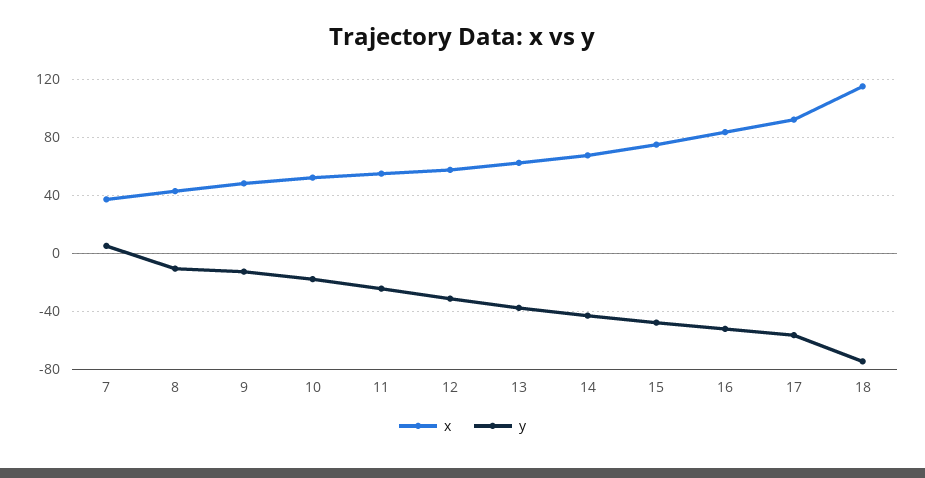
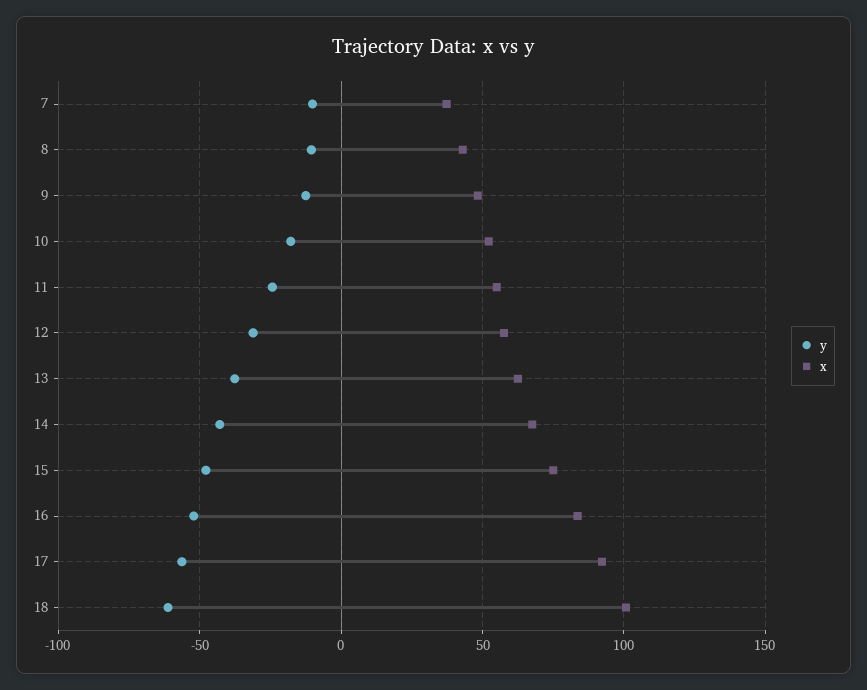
y, 7: 5 -> -10
x, 18: 115 -> 100
y, 18: -75 -> -60

